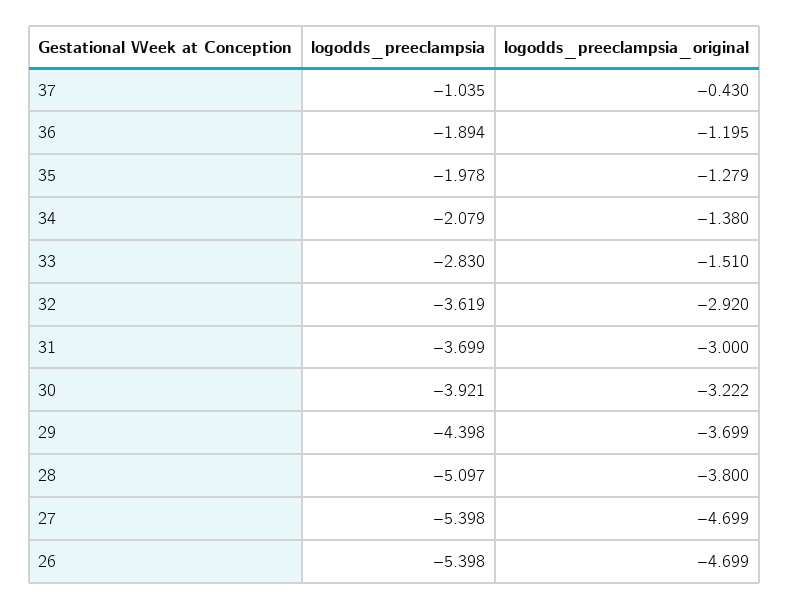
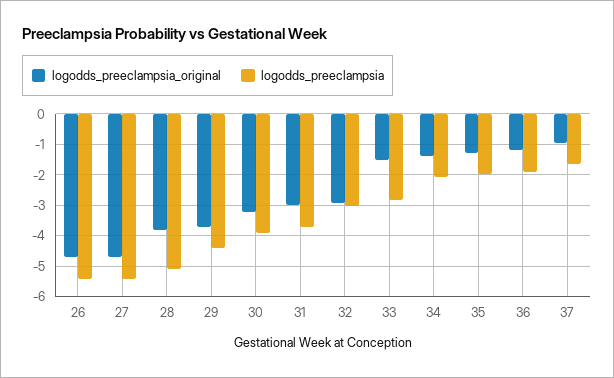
logodds_preeclampsia, 37: -1.035 -> -1.6
logodds_preeclampsia_original, 37: -0.43 -> -1
logodds_preeclampsia, 32: -3.619 -> -3

